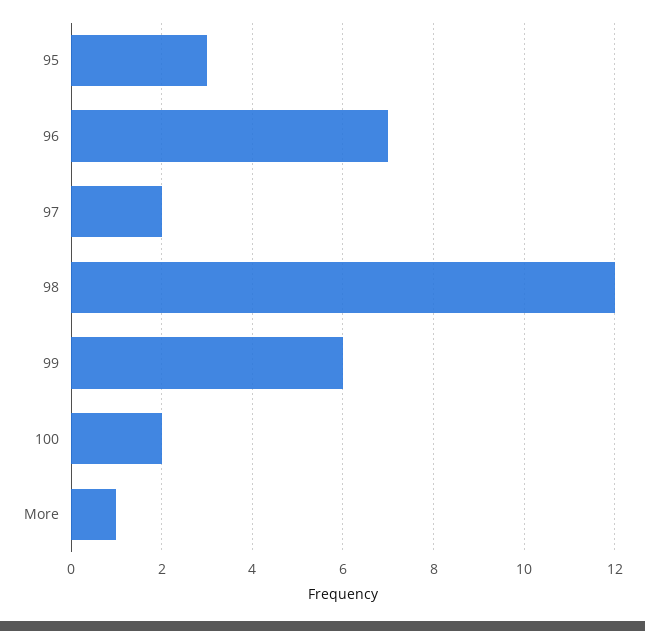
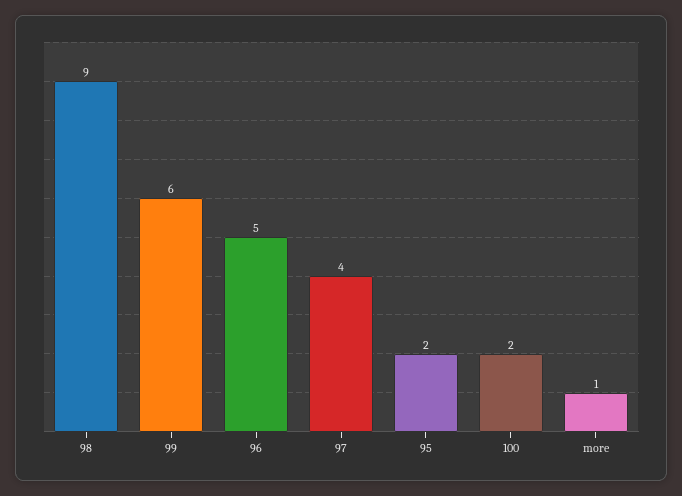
95: 3 -> 2
96: 7 -> 5
97: 2 -> 4
98: 12 -> 9

